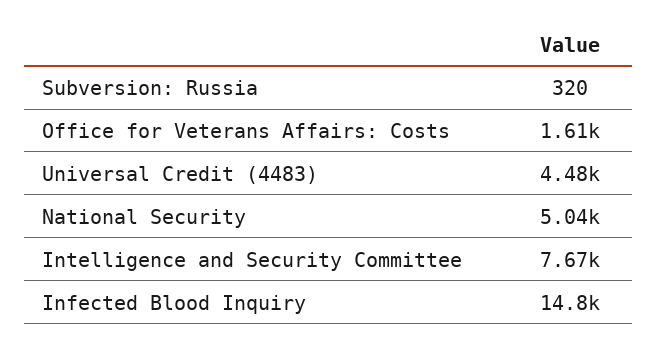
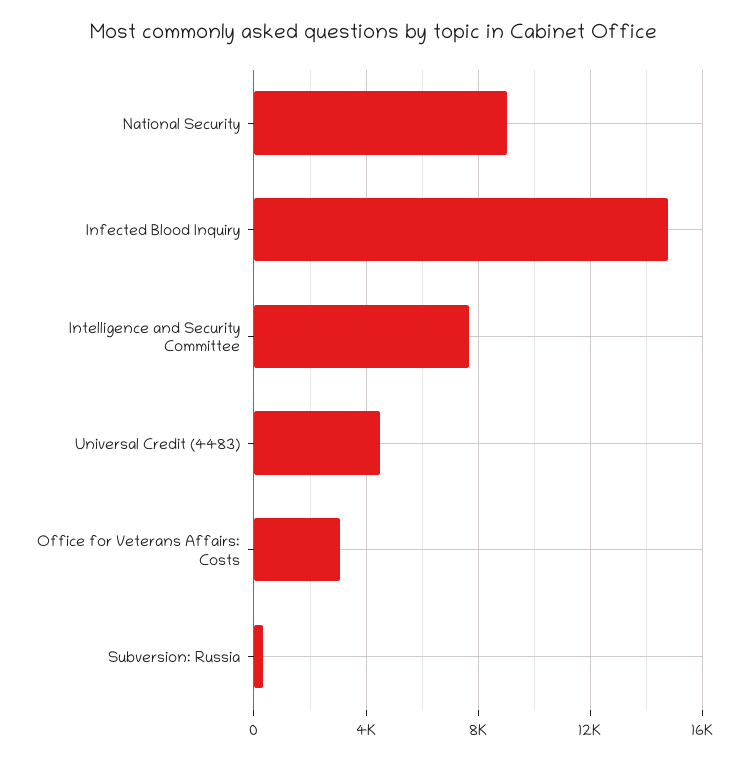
Office for Veterans Affairs: Costs: 1610 -> 3000
National Security: 5040 -> 9000

